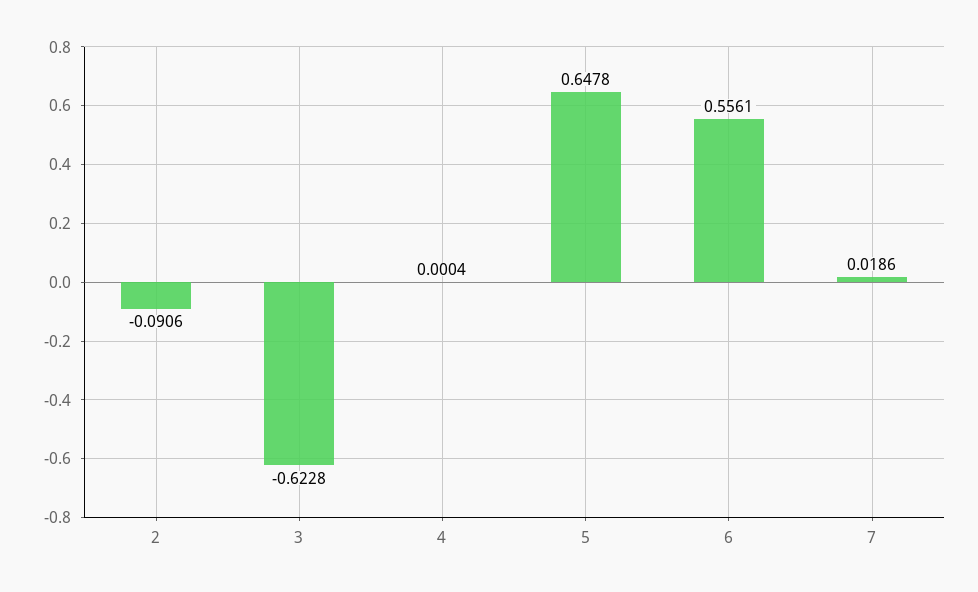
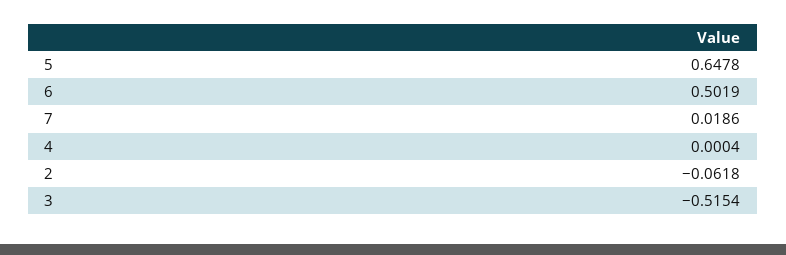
2: -0.0906 -> -0.0618
3: -0.6228 -> -0.5154
6: 0.5561 -> 0.5019

